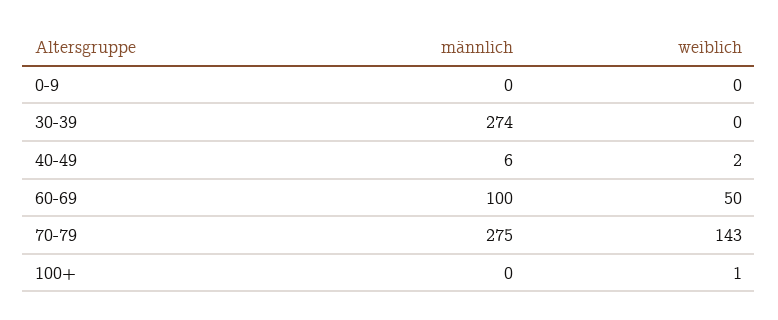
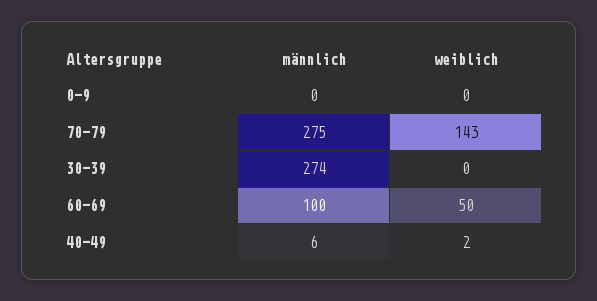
männlich, 100+: 0 -> none
weiblich, 100+: 1 -> none

